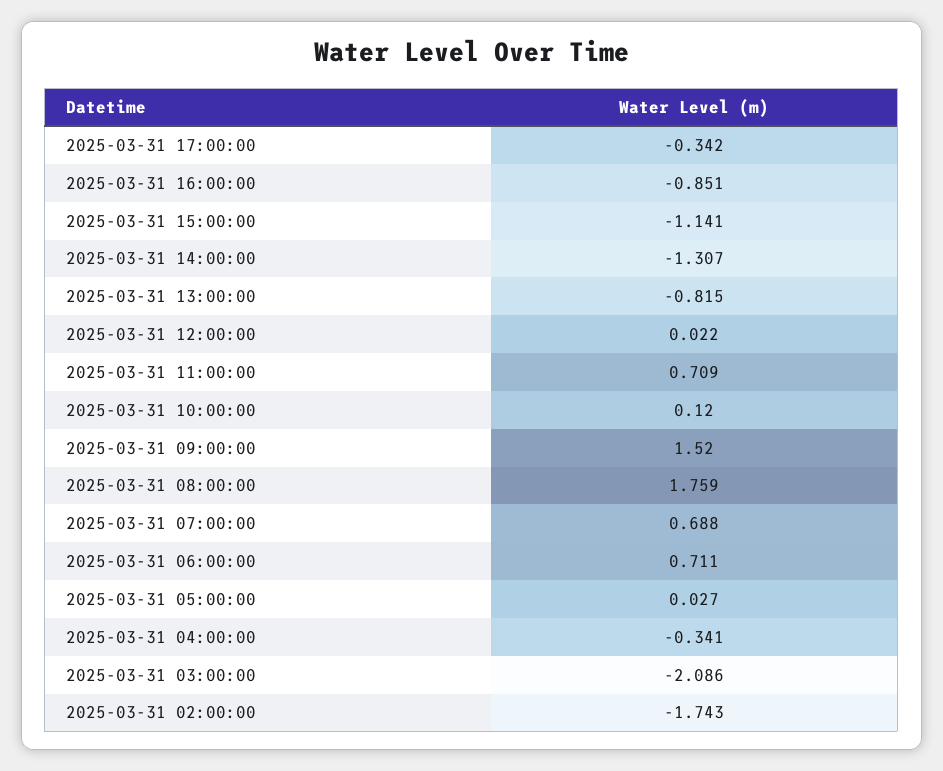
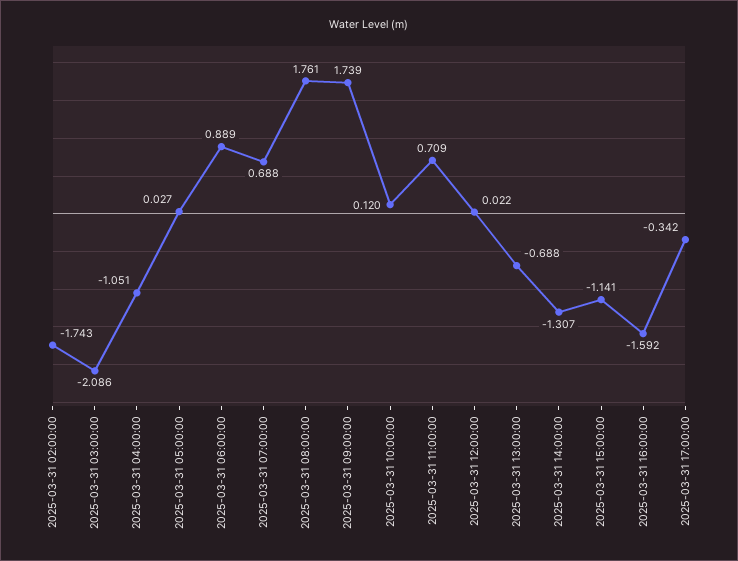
2025-03-31 16:00:00: -0.851 -> -1.592
2025-03-31 13:00:00: -0.815 -> -0.688
2025-03-31 09:00:00: 1.52 -> 1.739
2025-03-31 08:00:00: 1.759 -> 1.761
2025-03-31 06:00:00: 0.711 -> 0.889
2025-03-31 04:00:00: -0.341 -> -1.051

